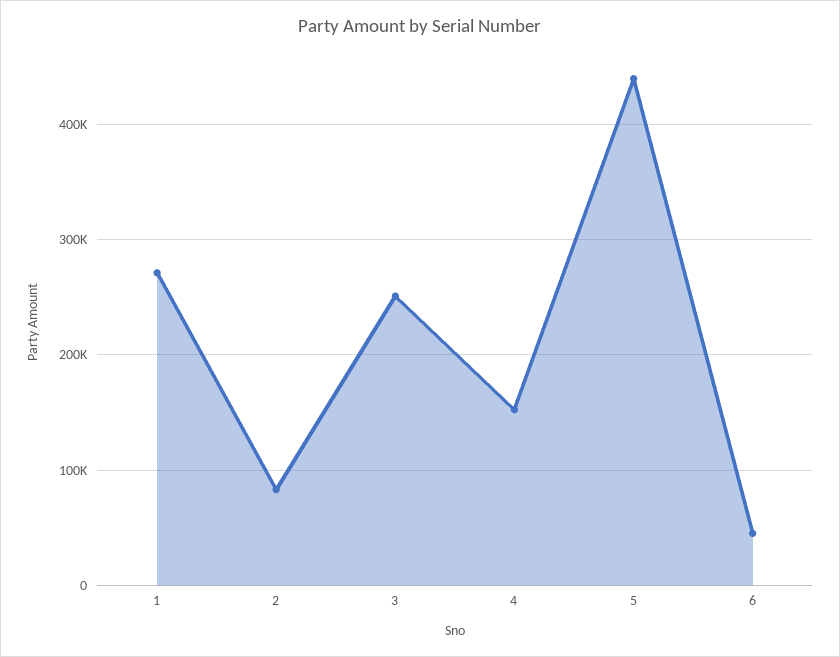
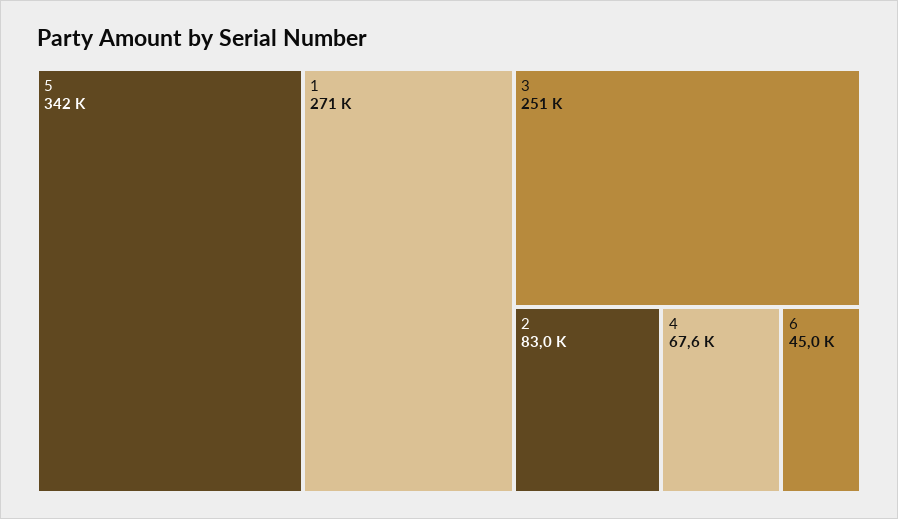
4: 150000 -> 67600
5: 440000 -> 342000

